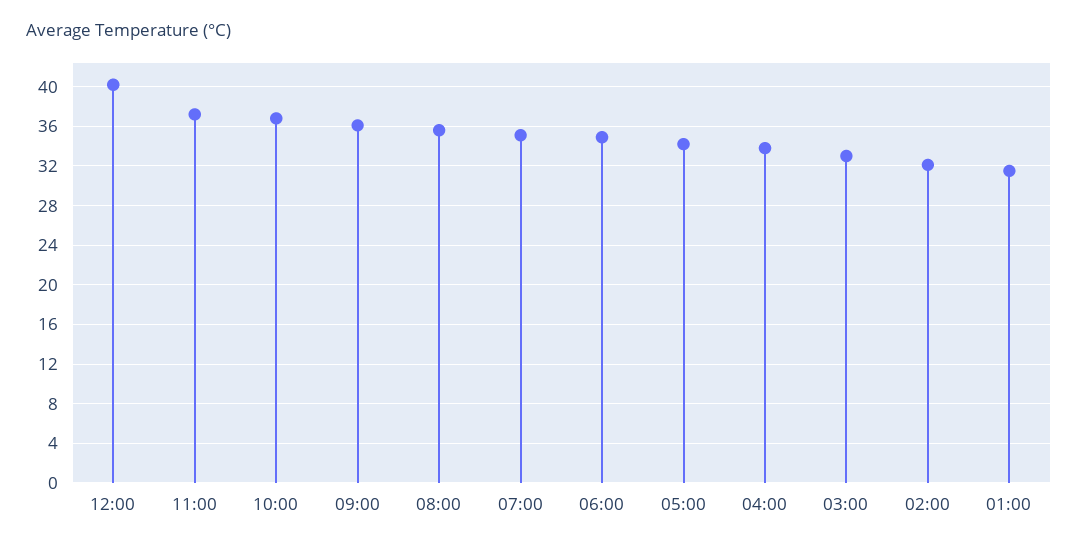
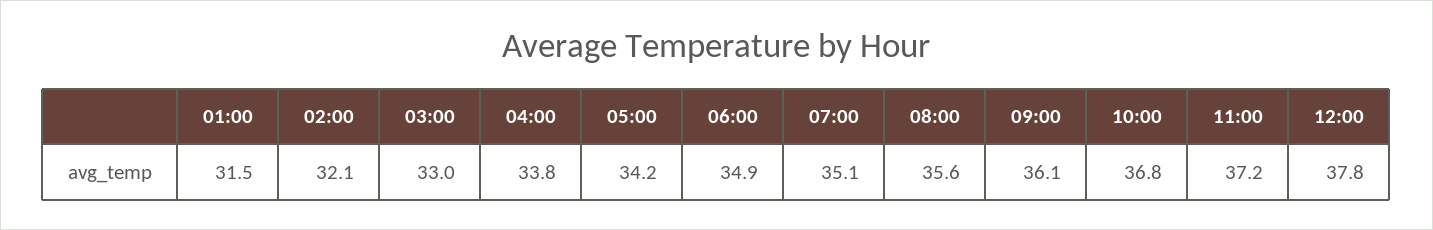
12:00: 40 -> 37.8

